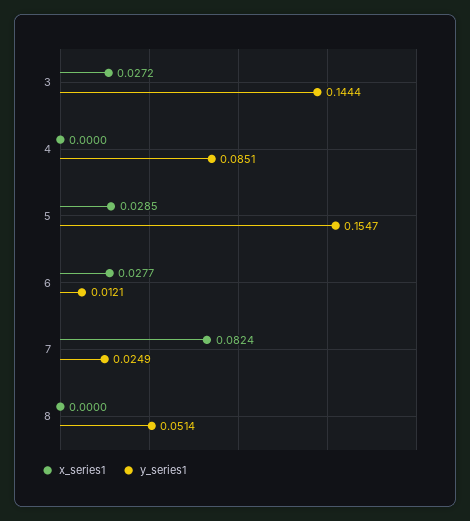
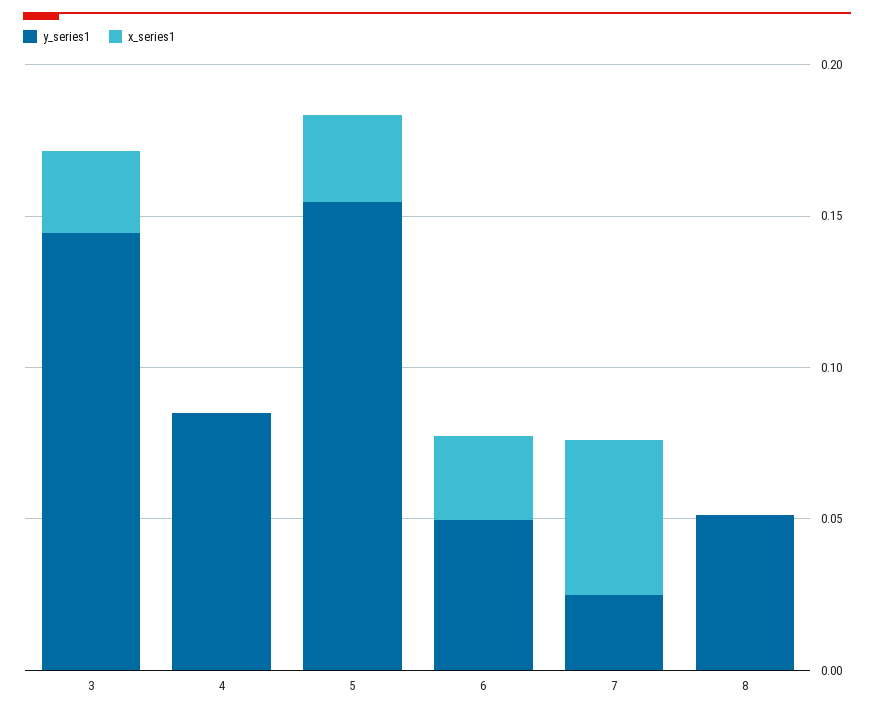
y_series1, 6: 0.0121 -> 0.05
x_series1, 7: 0.0824 -> 0.05

